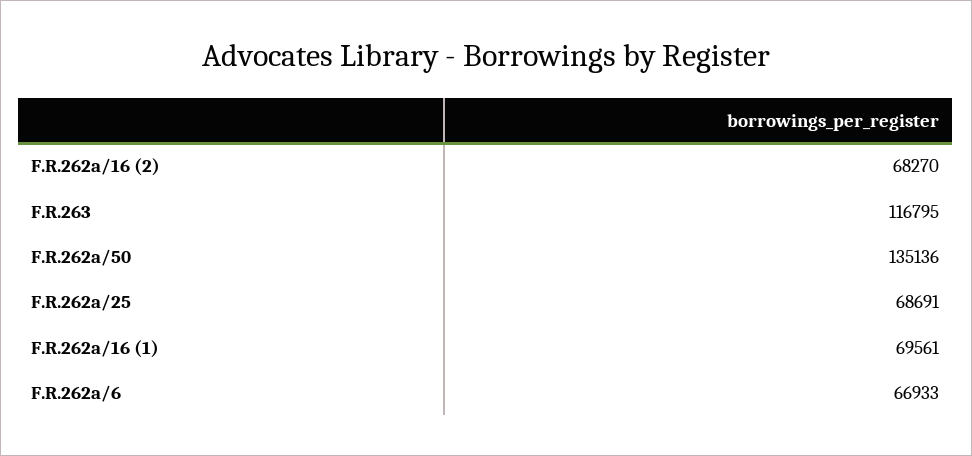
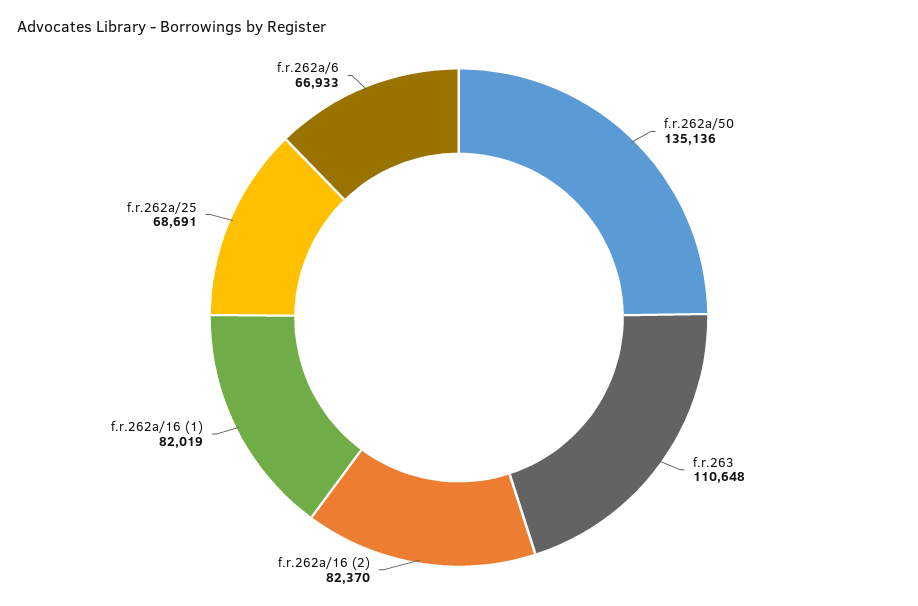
F.R.262a/16 (2): 68270 -> 82370
F.R.263: 116795 -> 110648
F.R.262a/16 (1): 69561 -> 82019

